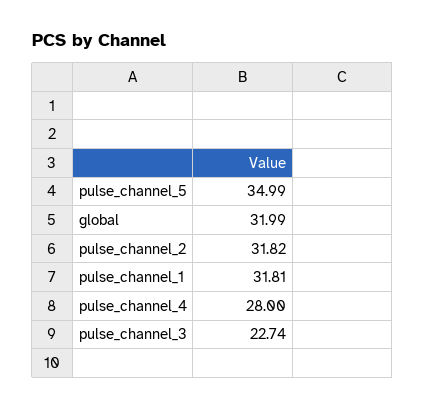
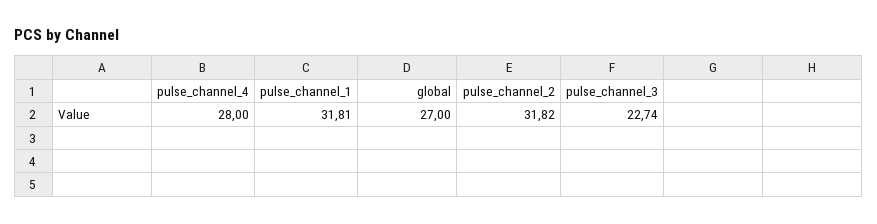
pulse_channel_5: 34.99 -> none
global: 31.99 -> 27

